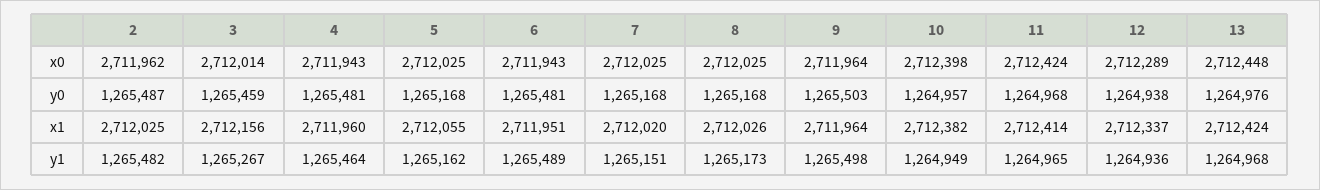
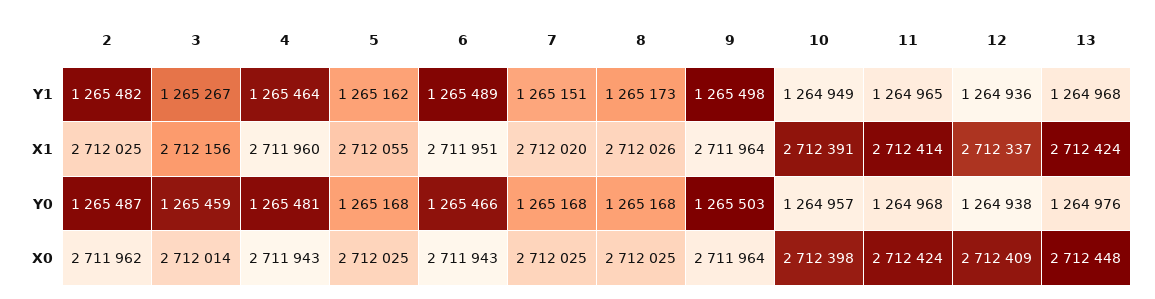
12, x0: 2712289 -> 2712409
6, y0: 1265481 -> 1265466
10, x1: 2712382 -> 2712391

